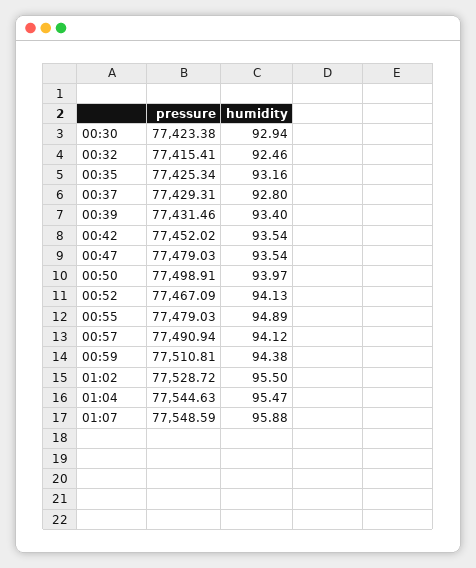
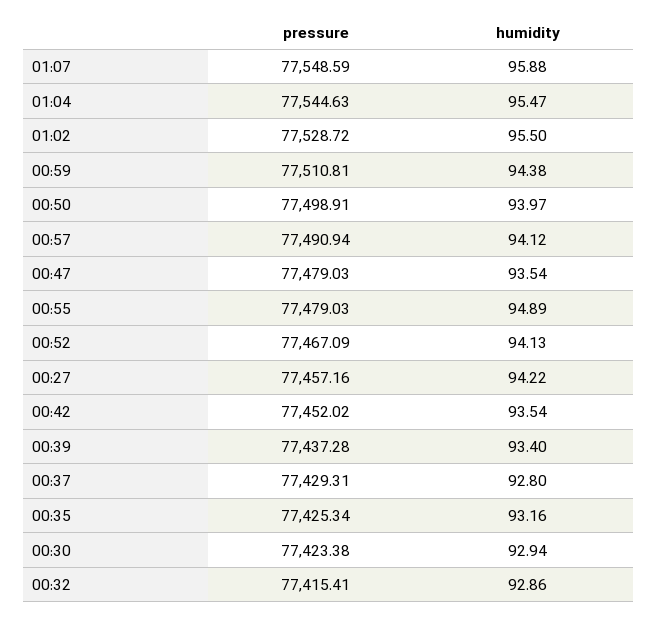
humidity, 00:32: 92.46 -> 92.86
pressure, 00:39: 77431.46 -> 77437.28
pressure, 00:27: none -> 77457.16
humidity, 00:27: none -> 94.22

